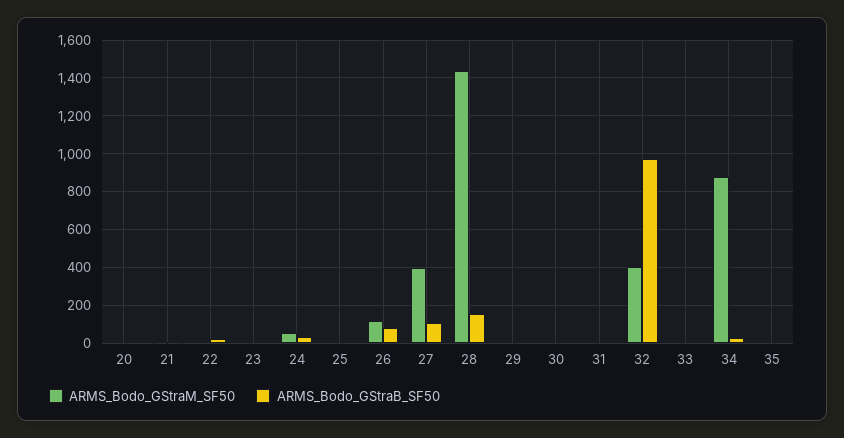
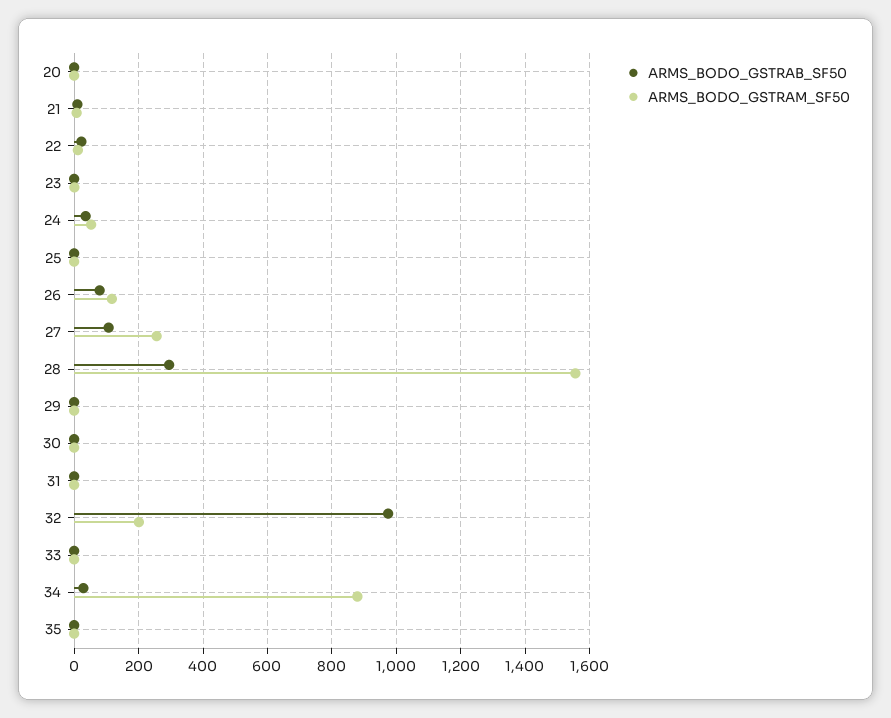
ARMS_Bodo_GStraM_SF50, 27: 400 -> 260
ARMS_Bodo_GStraM_SF50, 28: 1450 -> 1560
ARMS_Bodo_GStraB_SF50, 28: 150 -> 300
ARMS_Bodo_GStraM_SF50, 32: 400 -> 200

